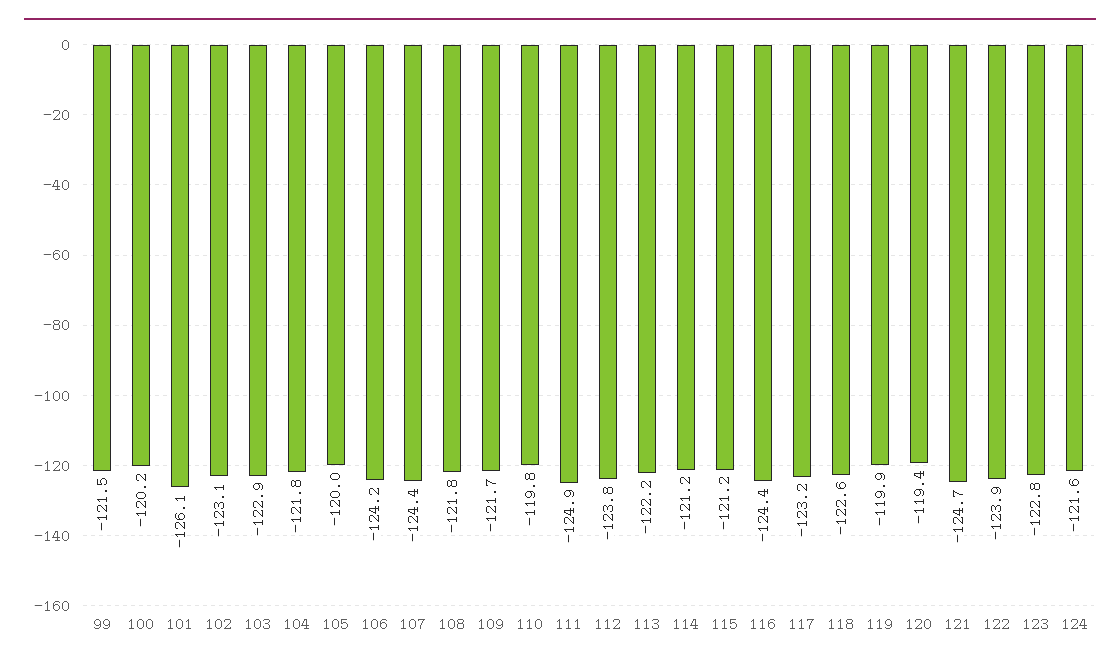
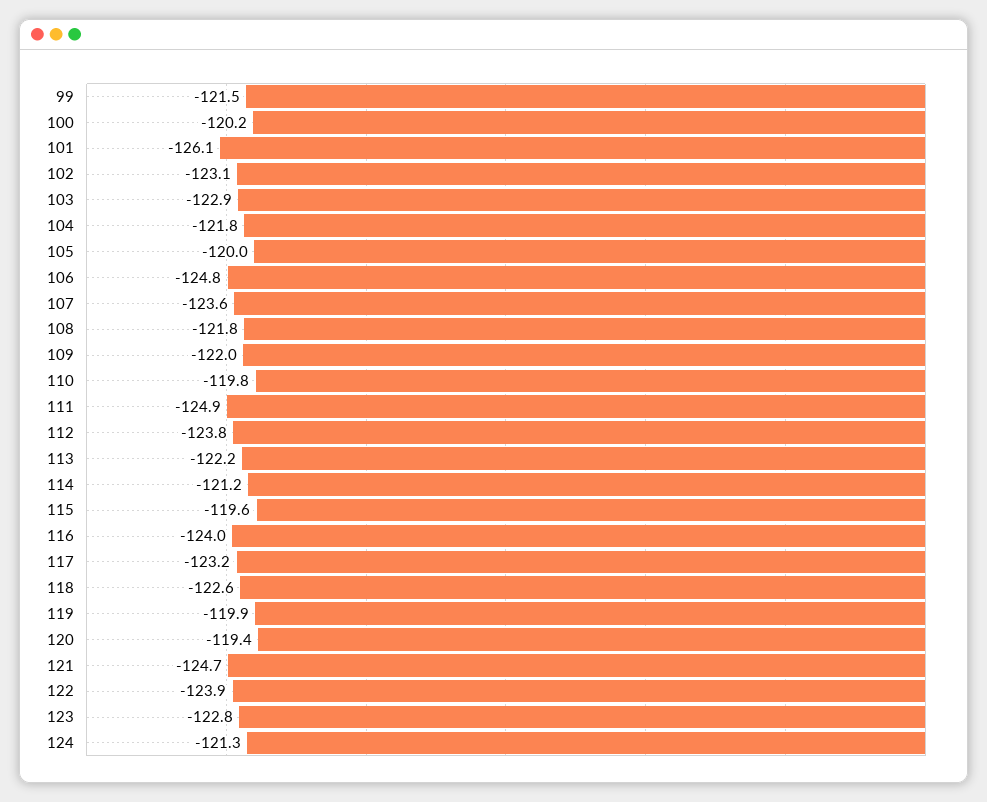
106: -124.2 -> -124.8
107: -124.4 -> -123.6
109: -121.7 -> -122
115: -121.2 -> -119.6
116: -124.4 -> -124
124: -121.6 -> -121.3

